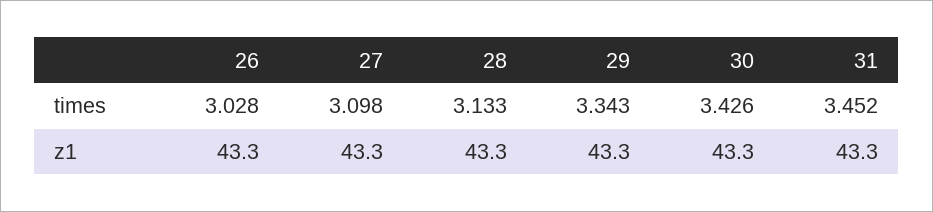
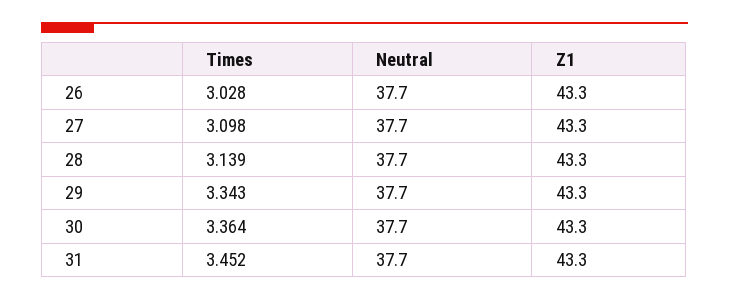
28, times: 3.133 -> 3.139
30, times: 3.426 -> 3.364
26, Neutral: none -> 37.7
27, Neutral: none -> 37.7
28, Neutral: none -> 37.7
29, Neutral: none -> 37.7
30, Neutral: none -> 37.7
31, Neutral: none -> 37.7

